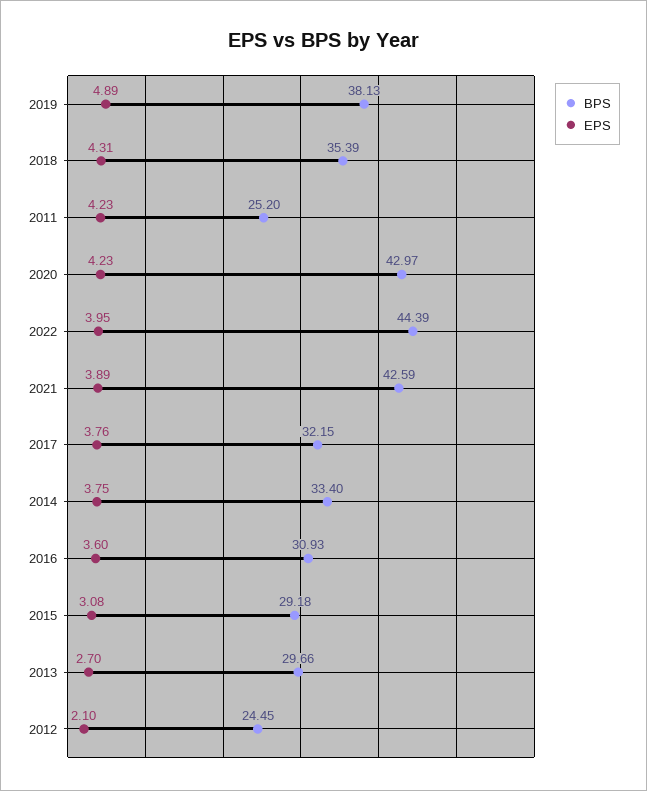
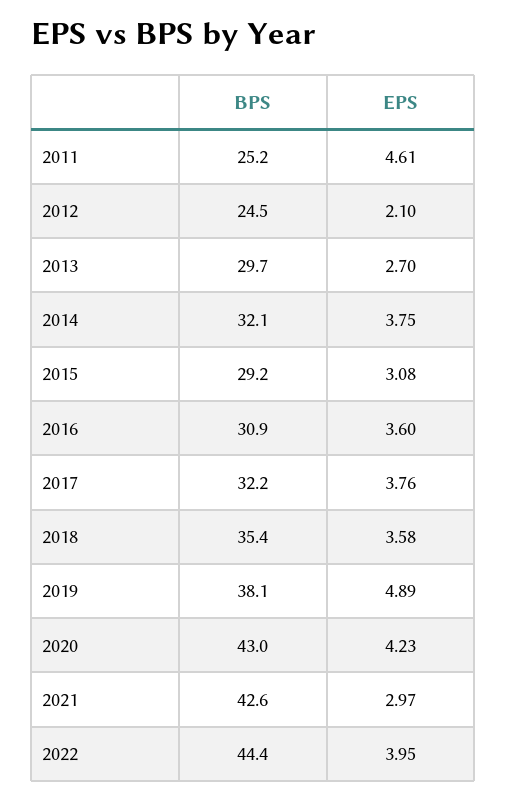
EPS, 2018: 4.31 -> 3.58
EPS, 2011: 4.23 -> 4.61
EPS, 2021: 3.89 -> 2.97
BPS, 2014: 33.4 -> 32.1

